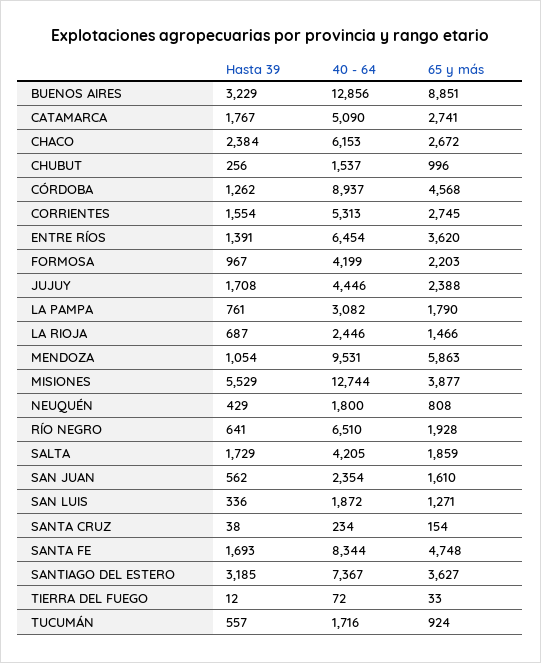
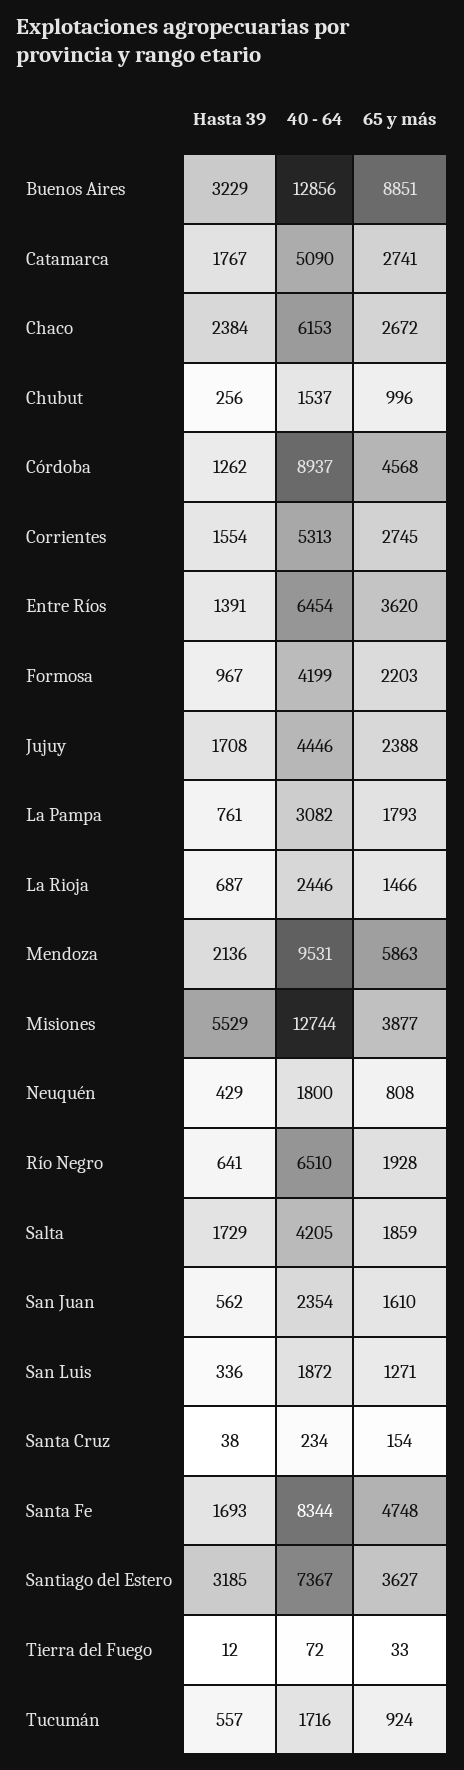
65 y más, LA PAMPA: 1790 -> 1793
Hasta 39, MENDOZA: 1054 -> 2136

